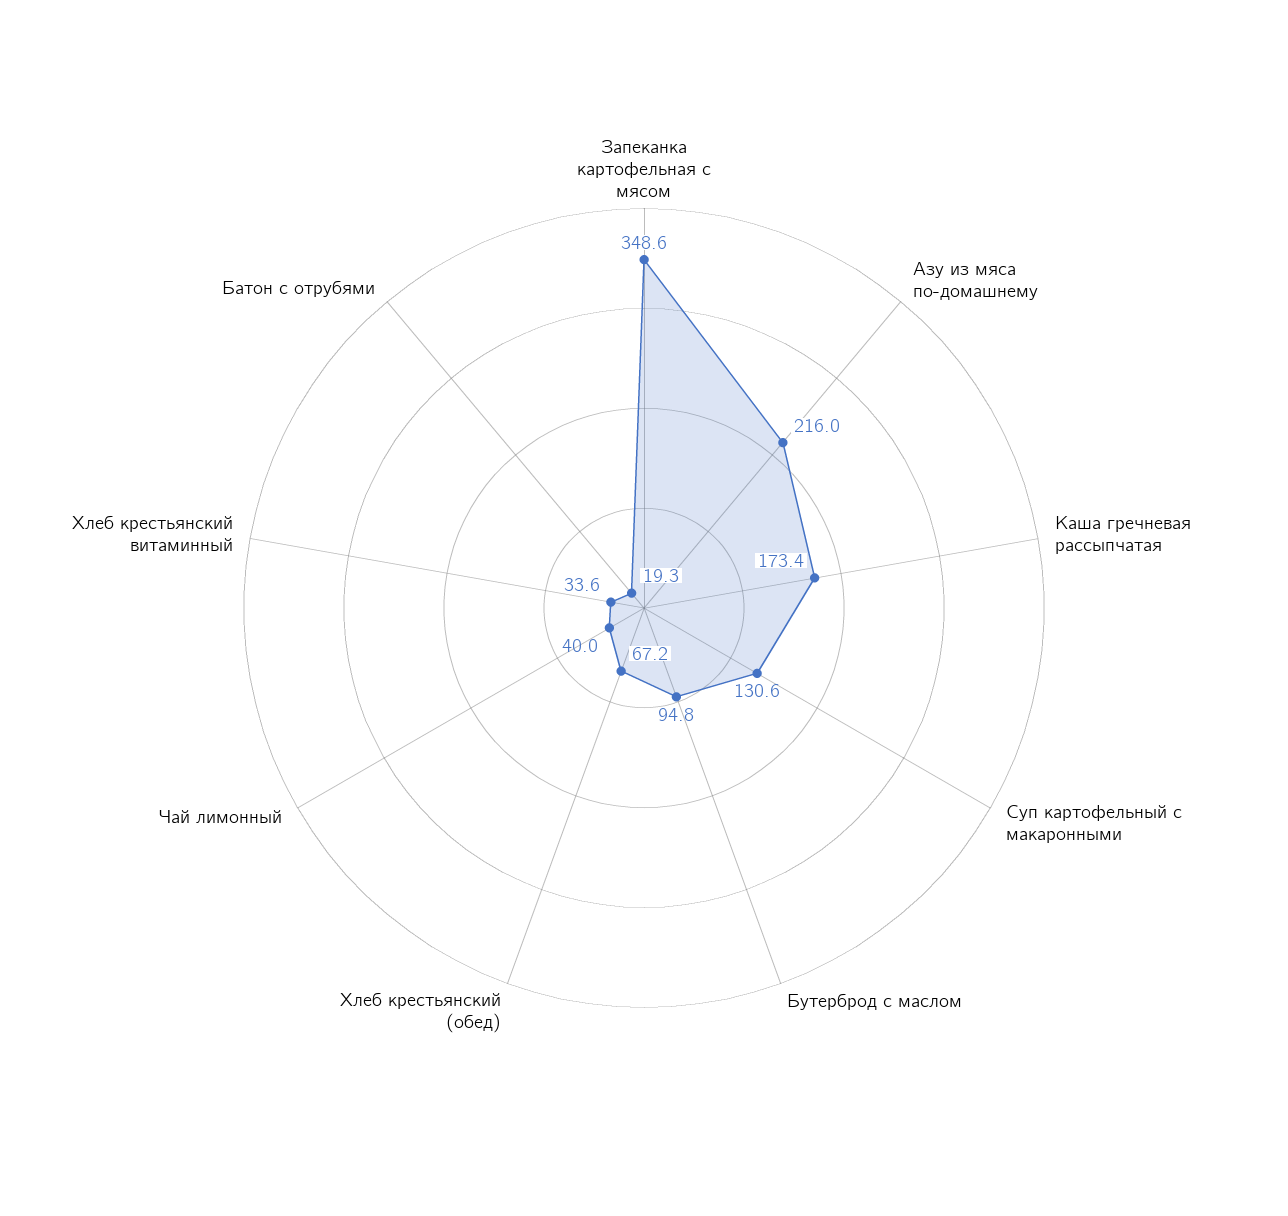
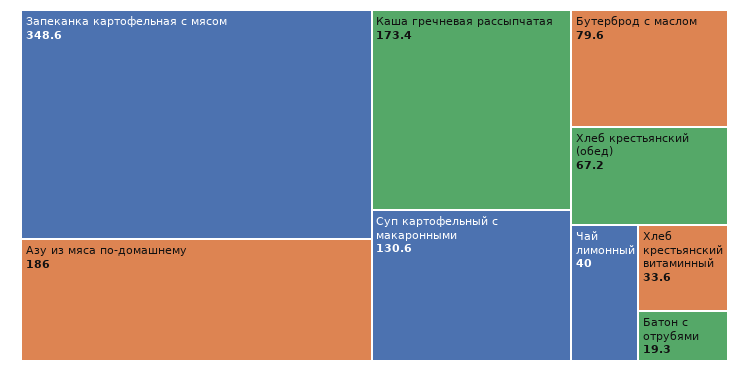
Азу из мяса по-домашнему: 216 -> 186
Бутерброд с маслом: 94.8 -> 79.6

